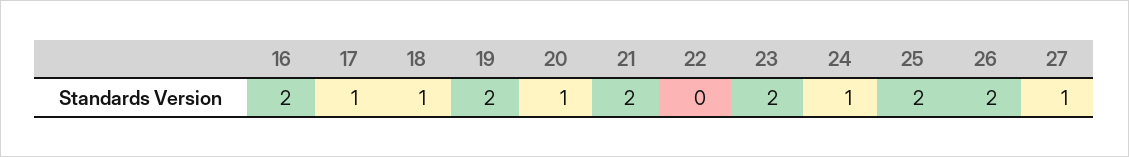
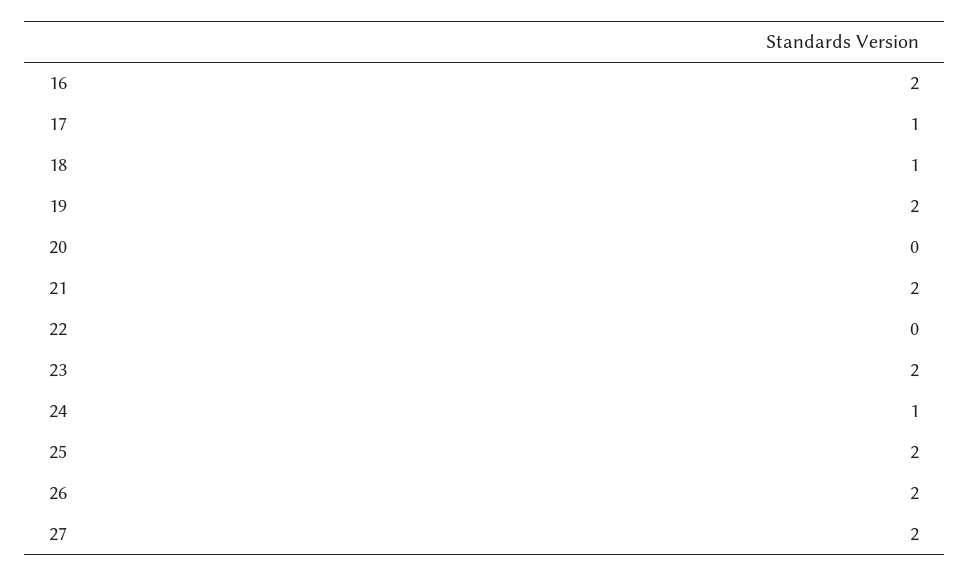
20: 1 -> 0
27: 1 -> 2

